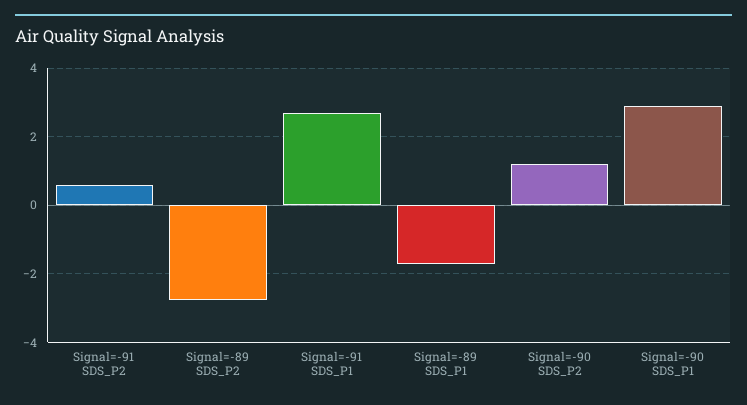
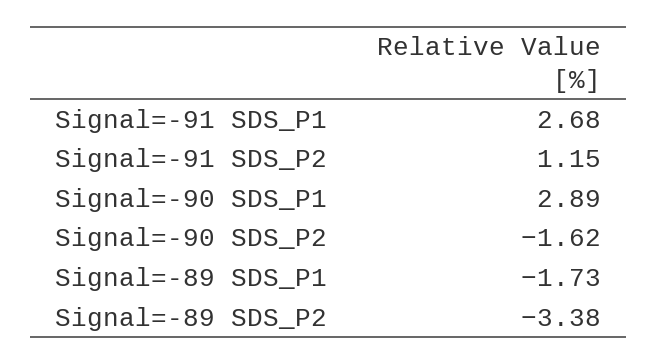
Signal=-91 SDS_P2: 0.6 -> 1.15
Signal=-89 SDS_P2: -2.8 -> -3.38
Signal=-90 SDS_P2: 1.2 -> -1.62

